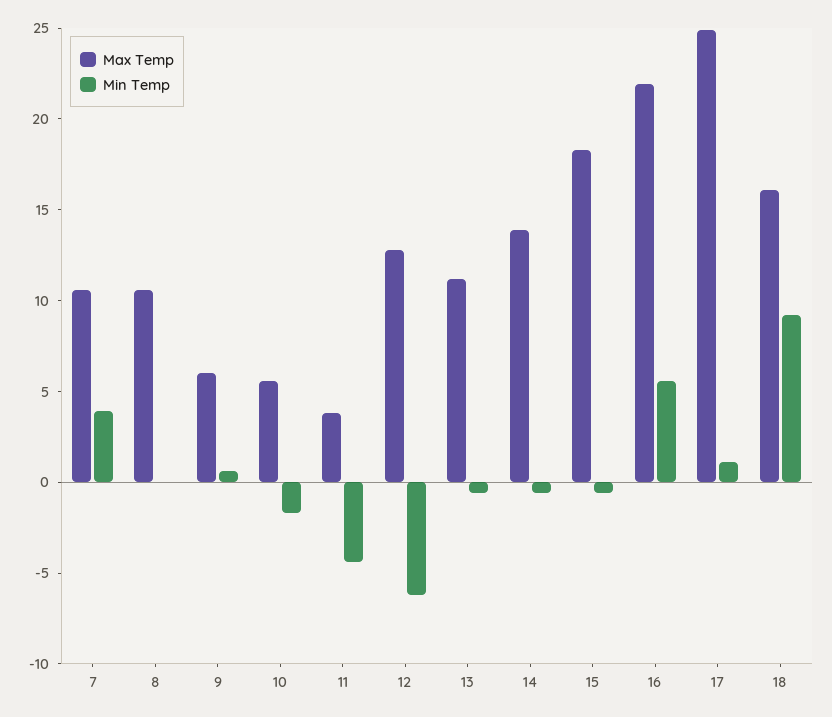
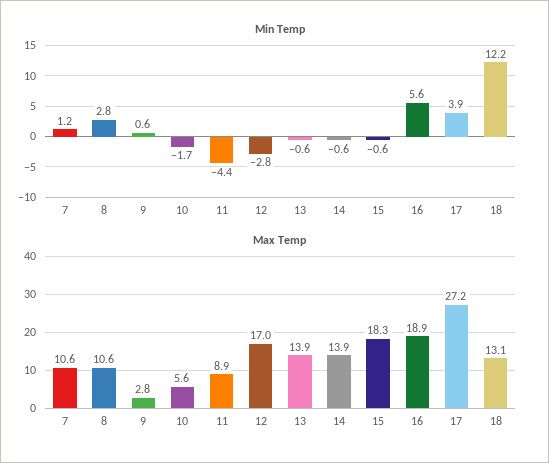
Min Temp, 7: 4 -> 1.2
Min Temp, 8: 0 -> 2.8
Max Temp, 9: 6 -> 2.8
Max Temp, 11: 4 -> 8.9
Max Temp, 12: 13 -> 17
Min Temp, 12: -6 -> -2.8
Max Temp, 13: 11 -> 13.9
Max Temp, 16: 22 -> 18.9
Max Temp, 17: 25 -> 27.2
Min Temp, 17: 1 -> 3.9
Max Temp, 18: 16 -> 13.1
Min Temp, 18: 9 -> 12.2

